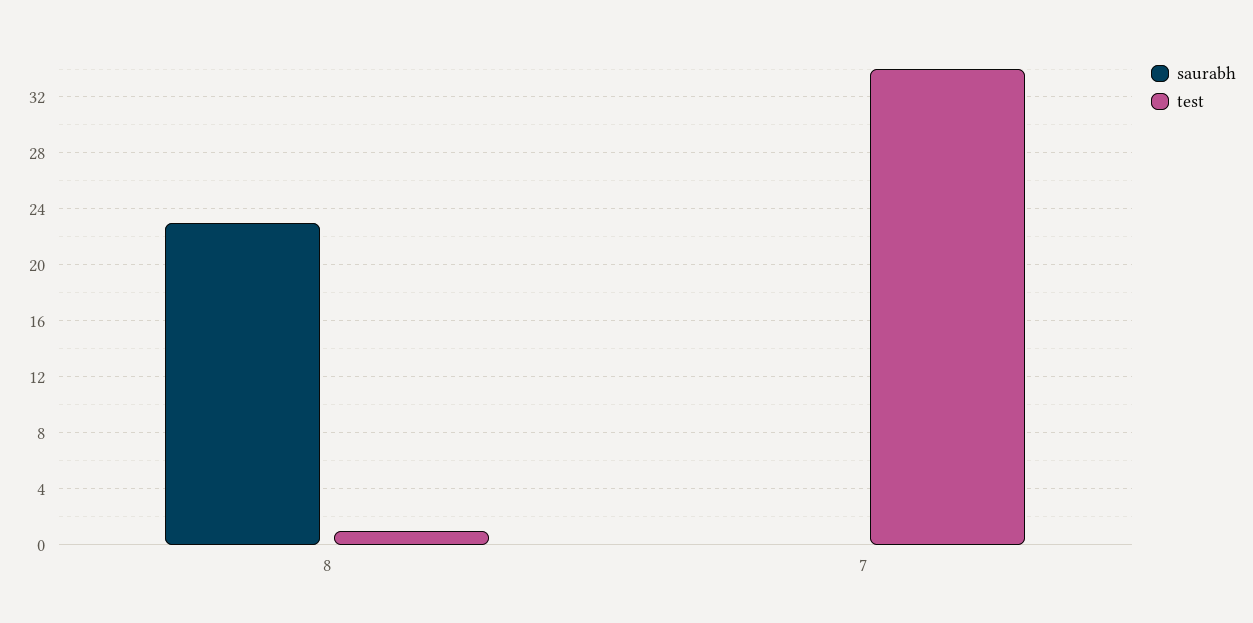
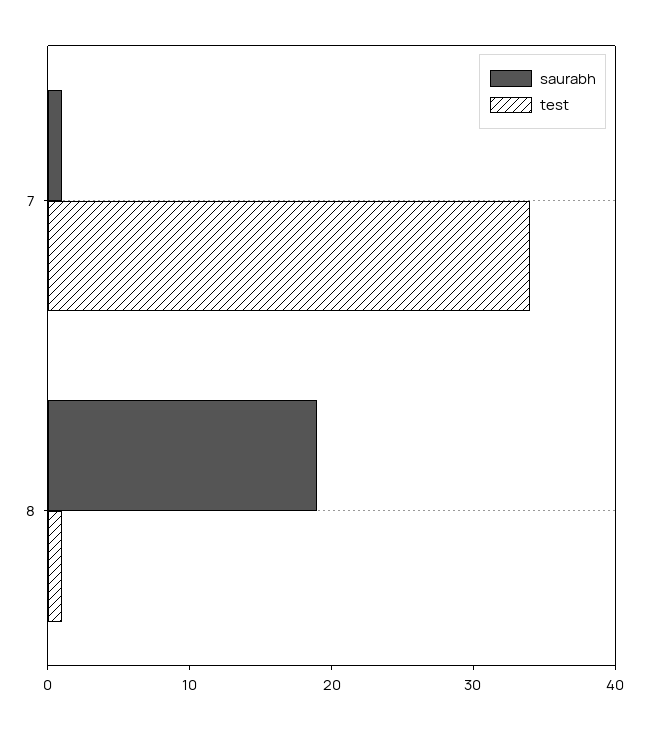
saurabh, 8: 23 -> 19
saurabh, 7: 0 -> 1

